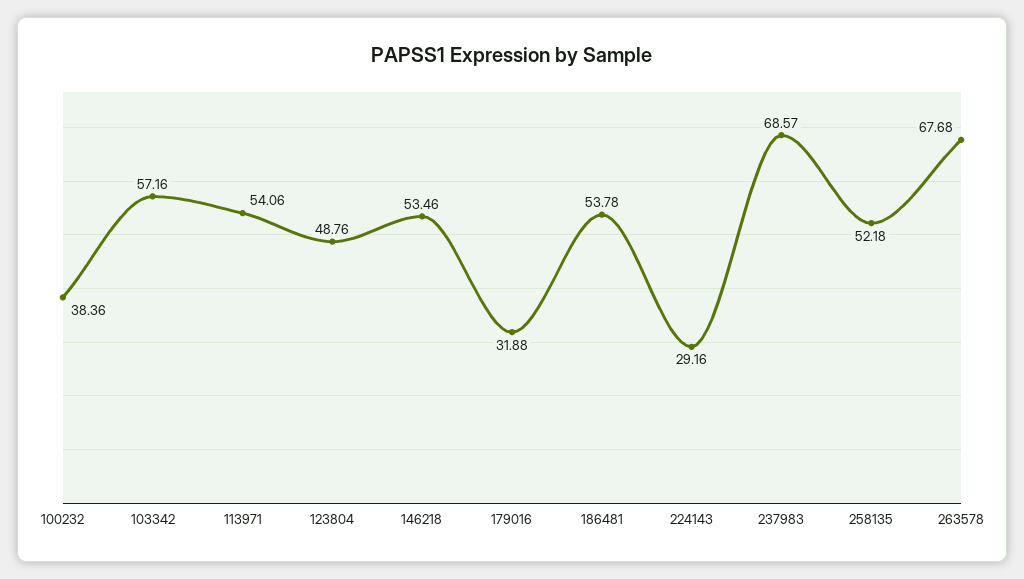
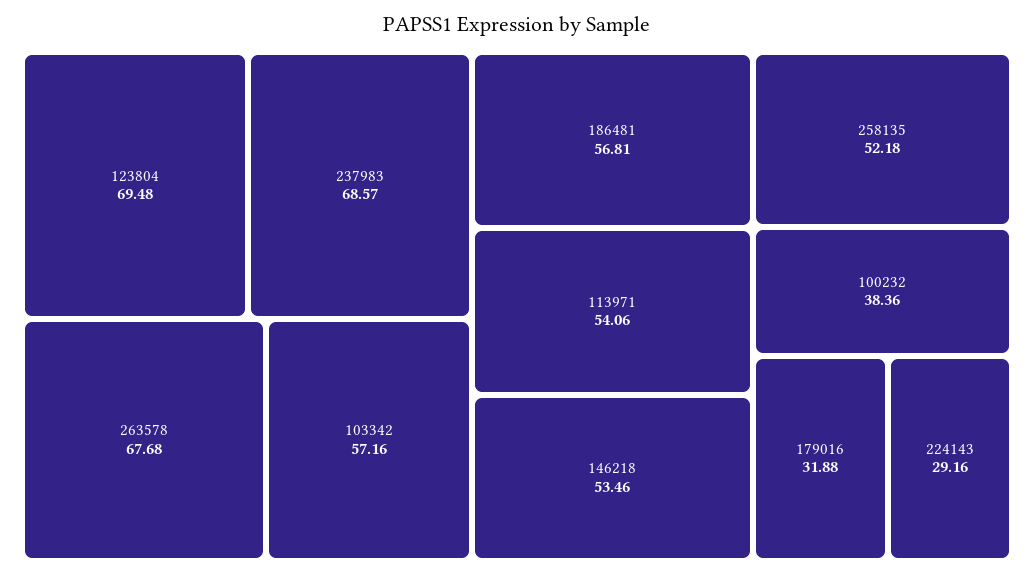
123804: 48.76 -> 69.48
186481: 53.78 -> 56.81

